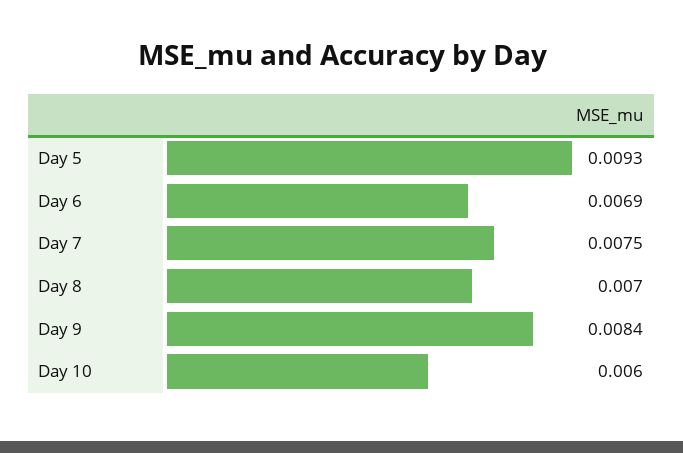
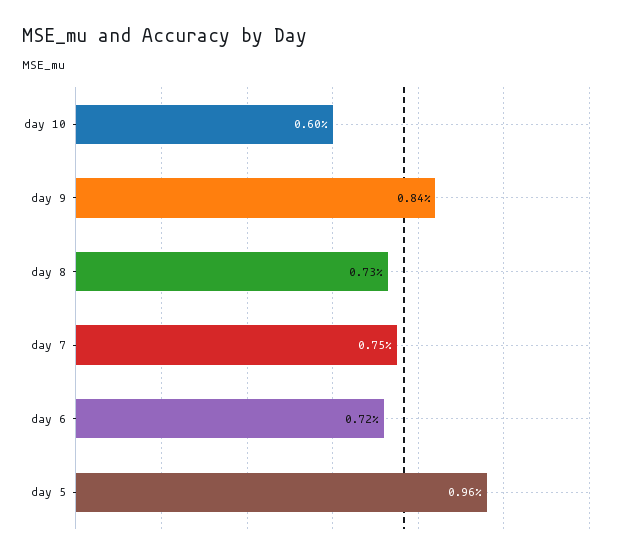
Day 5: 0.0093 -> 0.0096
Day 6: 0.0069 -> 0.0072
Day 8: 0.007 -> 0.0073

